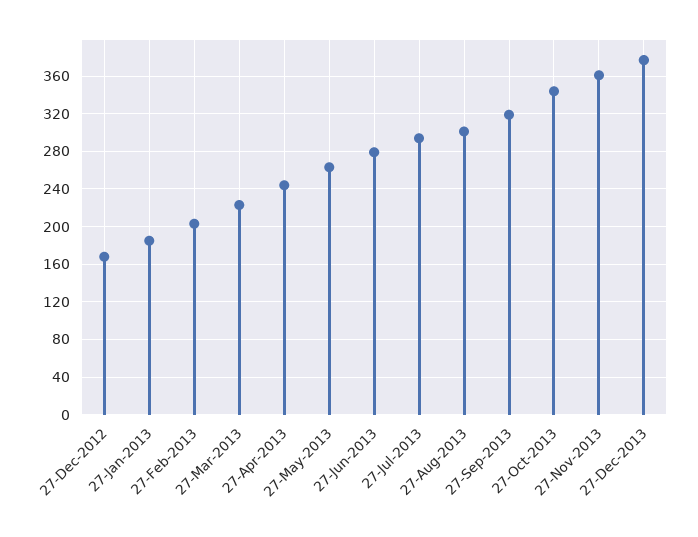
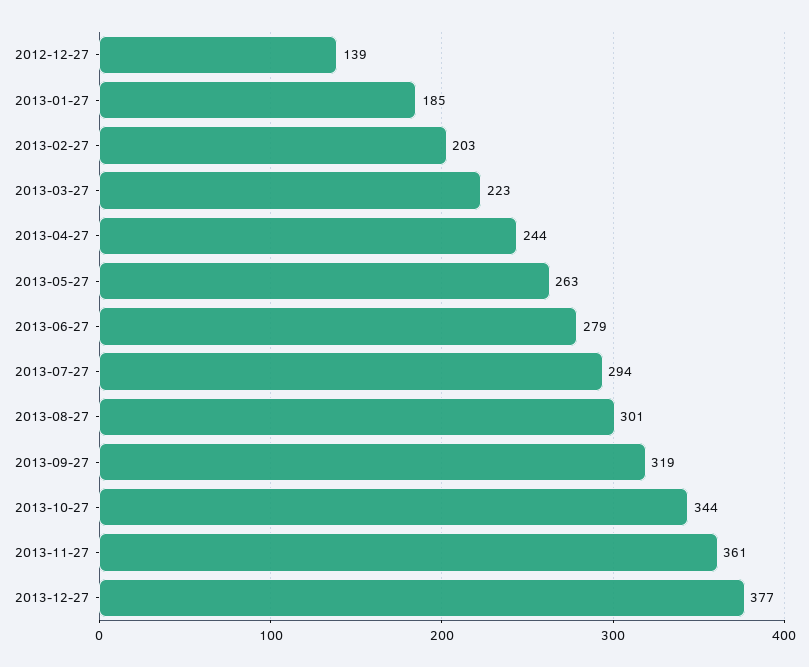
27-Dec-2012: 170 -> 139

